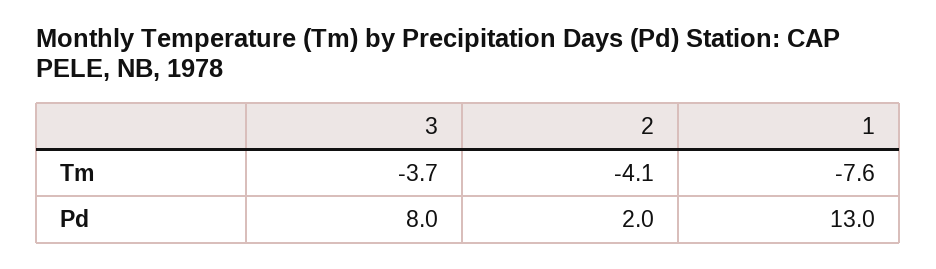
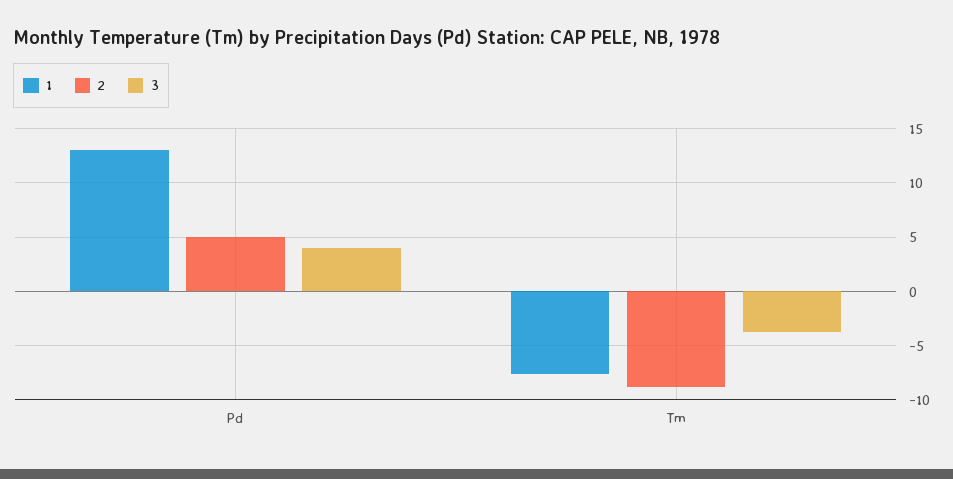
2, Tm: -4.1 -> -9
3, Pd: 8 -> 4
2, Pd: 2 -> 5

